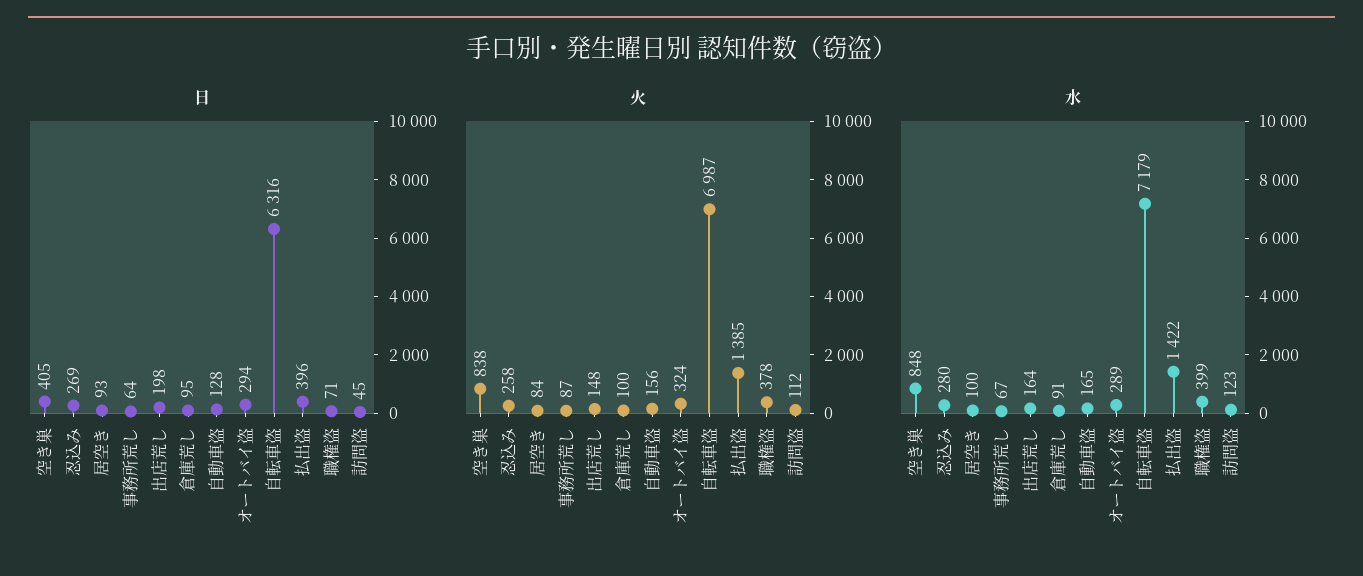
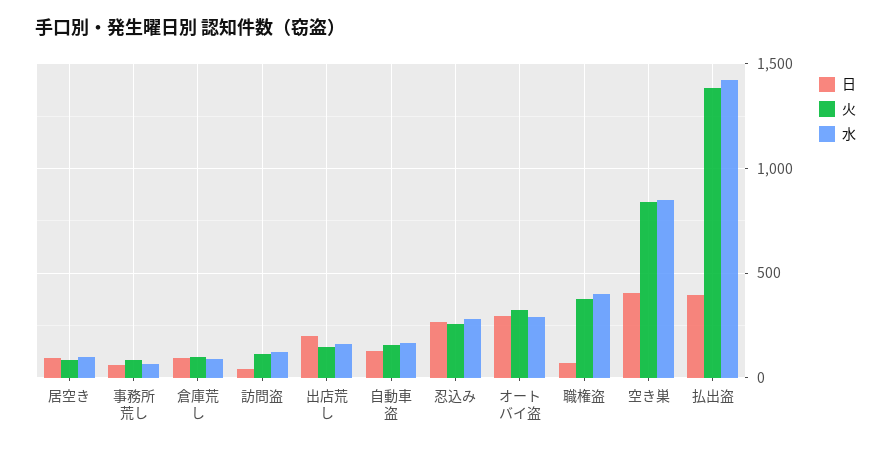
日, 自転車盗: 6316 -> none
火, 自転車盗: 6987 -> none
水, 自転車盗: 7179 -> none

